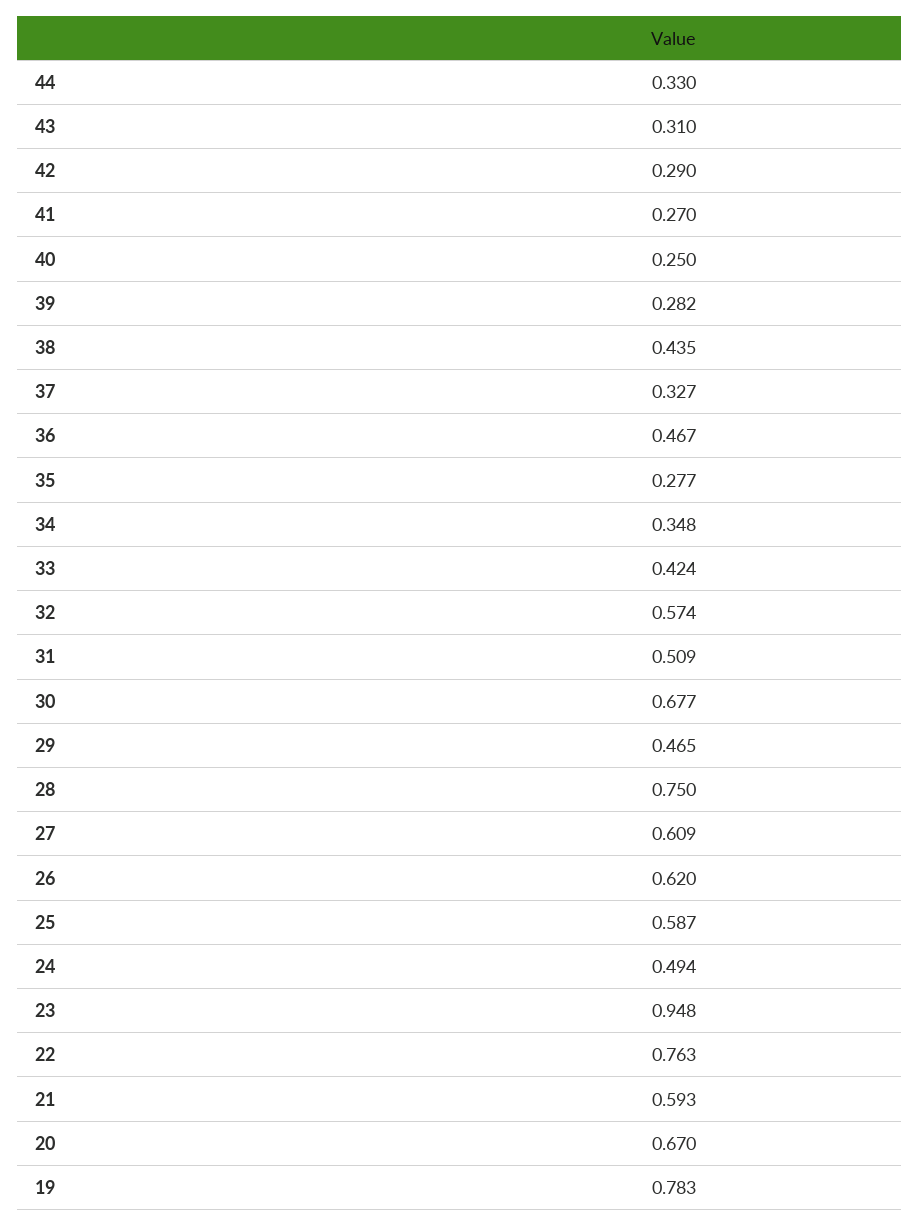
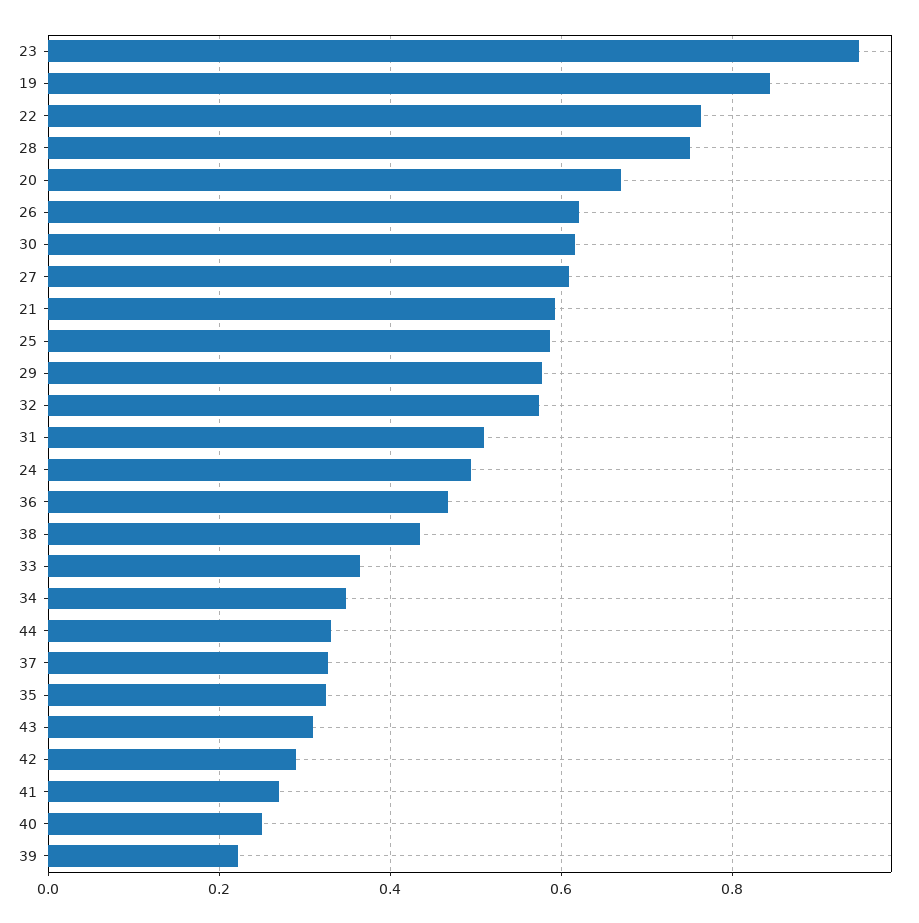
39: 0.282 -> 0.22
35: 0.277 -> 0.32
33: 0.424 -> 0.36
30: 0.677 -> 0.62
29: 0.465 -> 0.58
19: 0.783 -> 0.84

